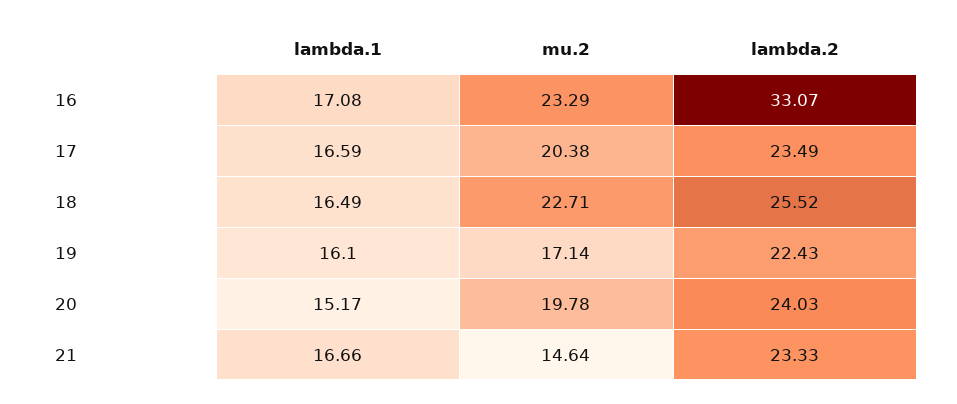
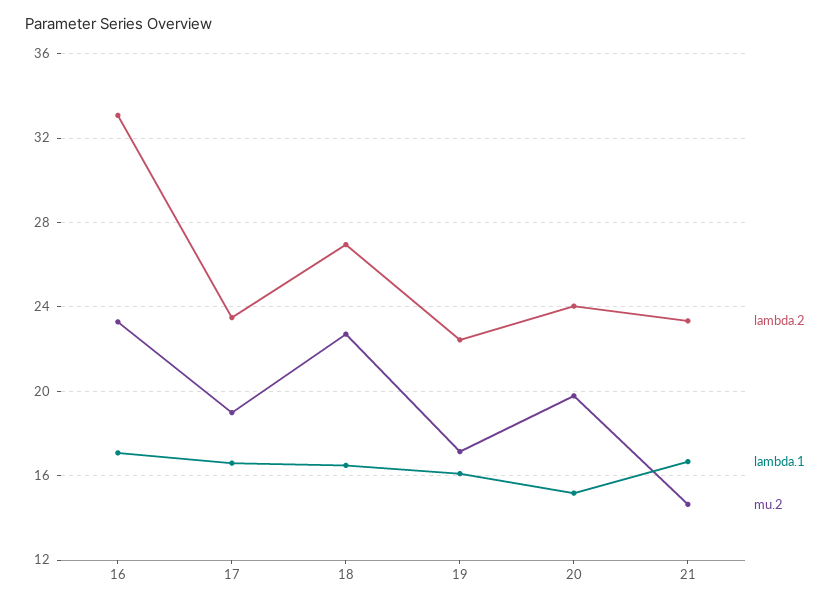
mu.2, 17: 20.38 -> 19
lambda.2, 18: 25.52 -> 27

